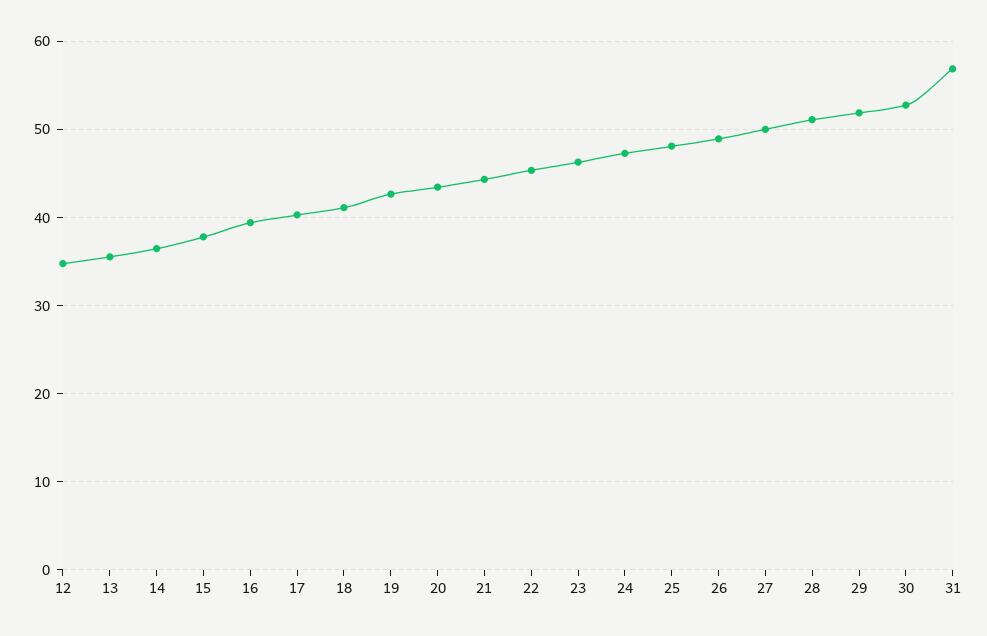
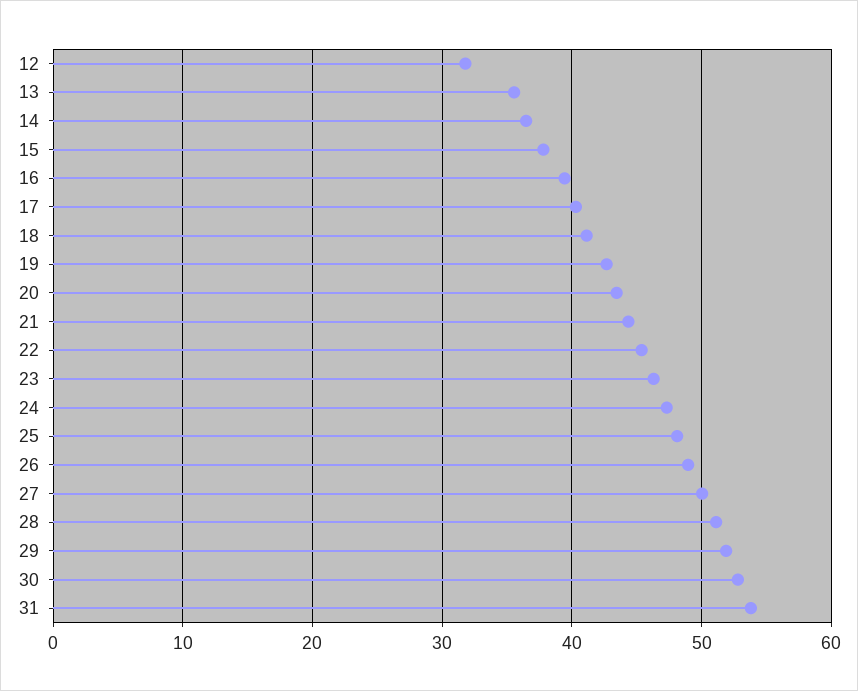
12: 35 -> 32
31: 57 -> 54

